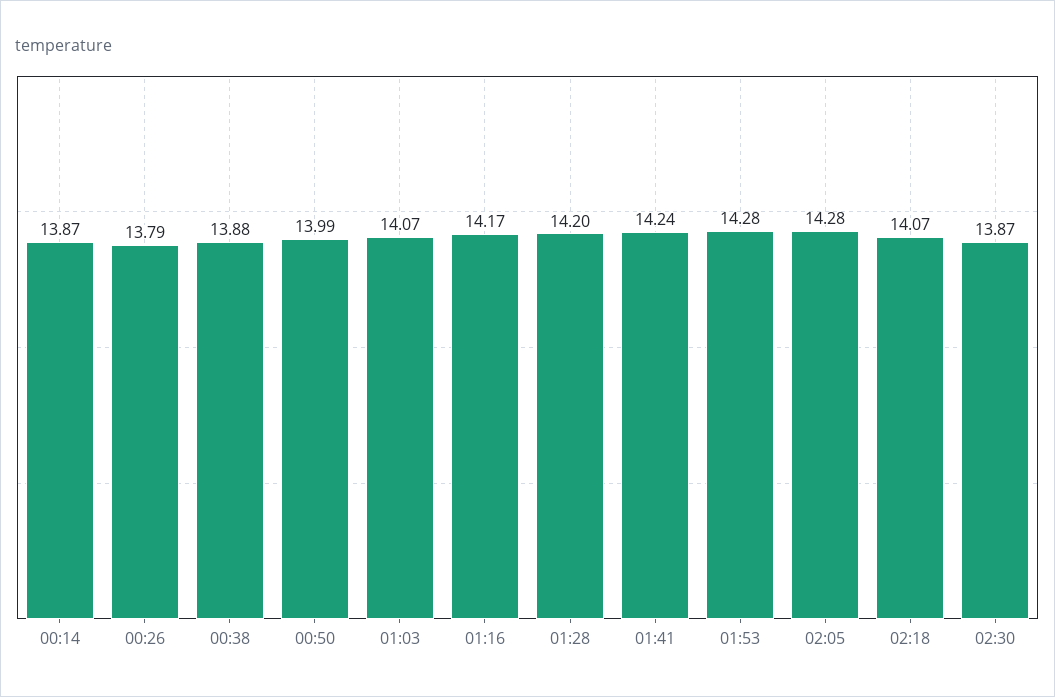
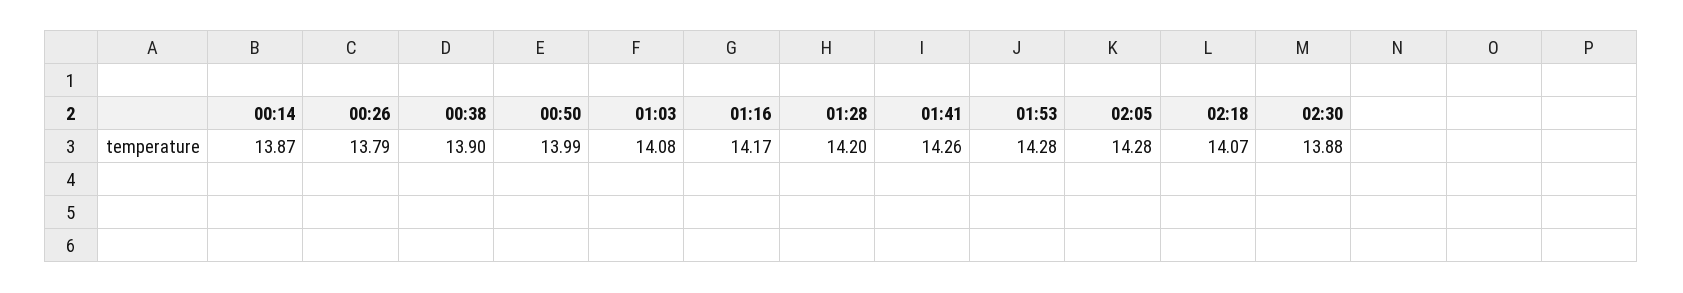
00:38: 13.88 -> 13.9
01:03: 14.07 -> 14.08
01:41: 14.24 -> 14.26
02:30: 13.87 -> 13.88

